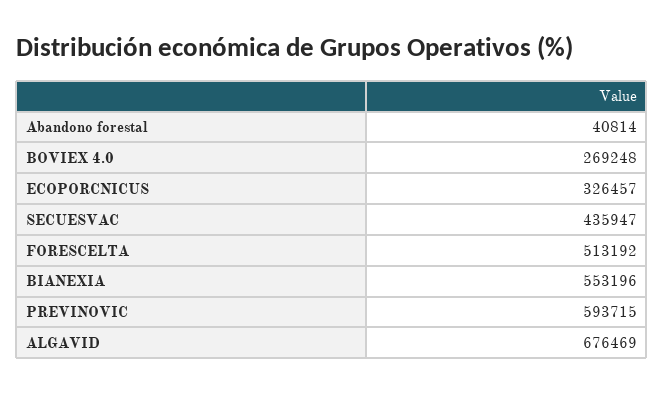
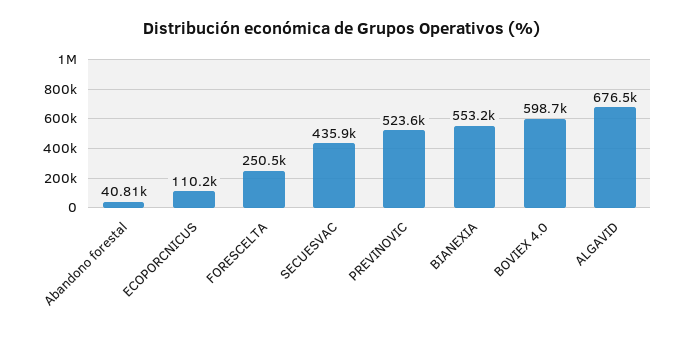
BOVIEX 4.0: 269248 -> 598700
ECOPORCNICUS: 326457 -> 110200
FORESCELTA: 513192 -> 250500
PREVINOVIC: 593715 -> 523600

